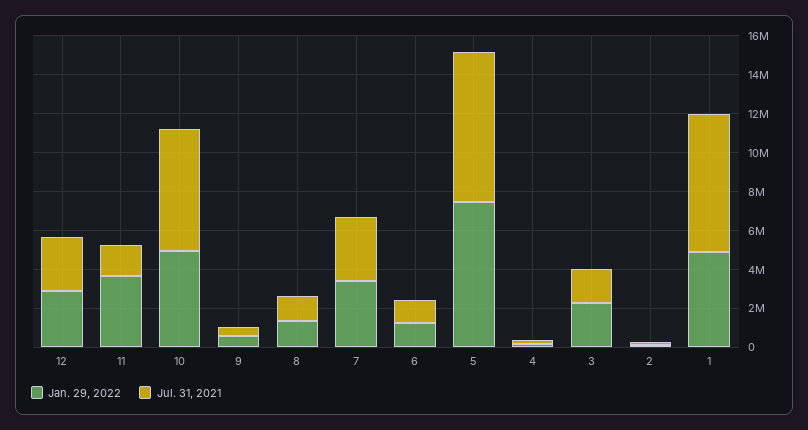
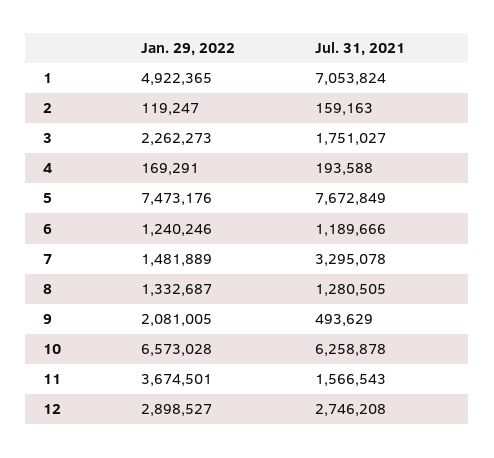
Jan. 29, 2022, 10: 5000000 -> 6573028
Jan. 29, 2022, 9: 500000 -> 2081005
Jan. 29, 2022, 7: 3500000 -> 1481889

